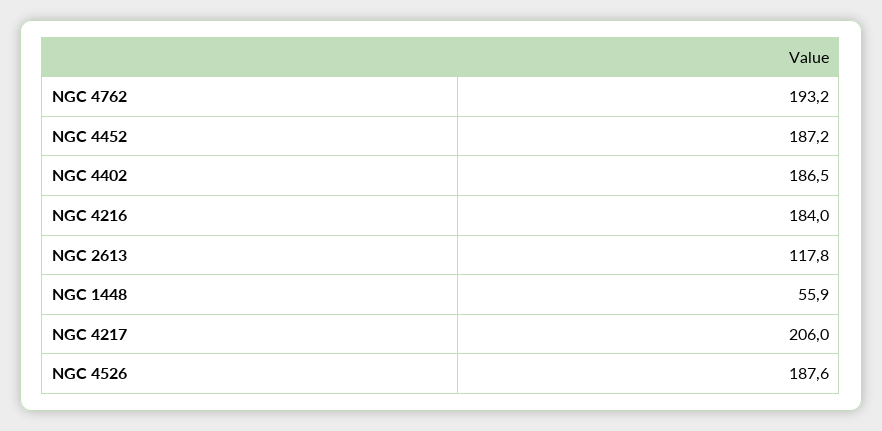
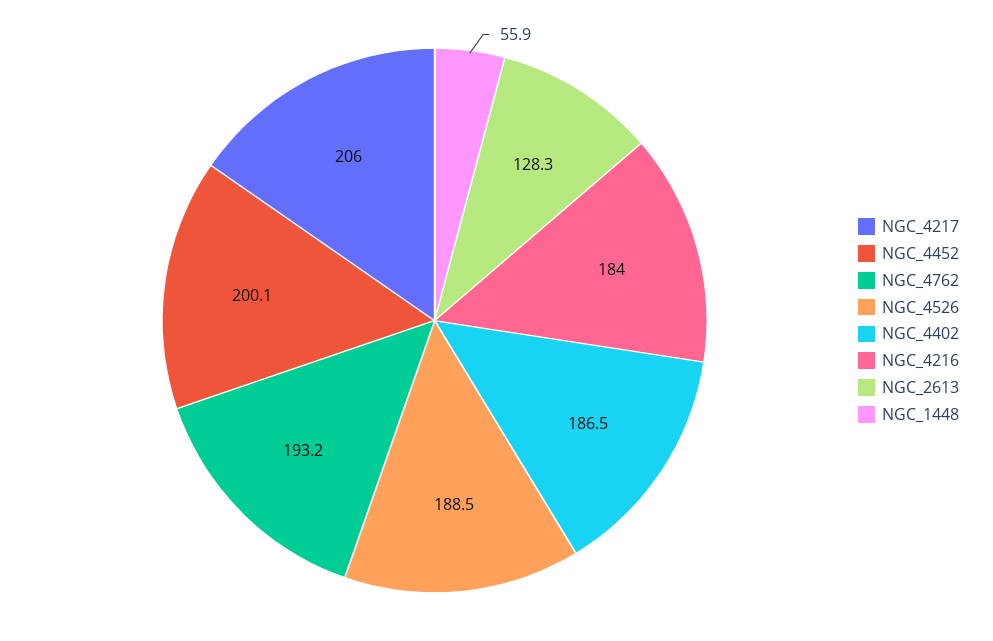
NGC 4452: 187.2 -> 200.1
NGC 2613: 117.8 -> 128.3
NGC 4526: 187.6 -> 188.5

